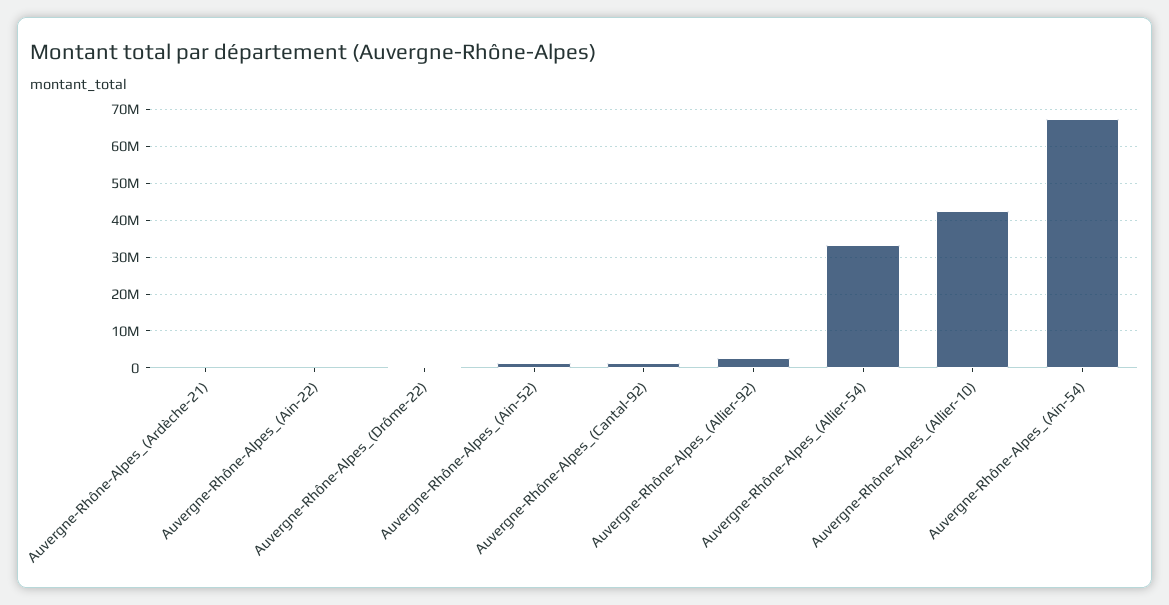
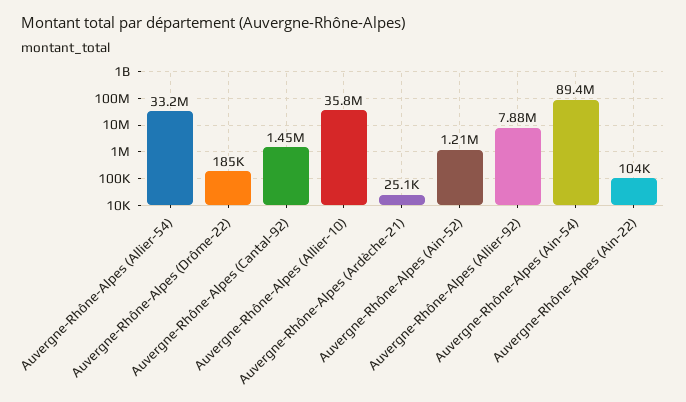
Auvergne-Rhône-Alpes_(Allier-92): 2000000 -> 7880000
Auvergne-Rhône-Alpes_(Allier-10): 42000000 -> 35800000
Auvergne-Rhône-Alpes_(Ain-54): 68000000 -> 89400000

